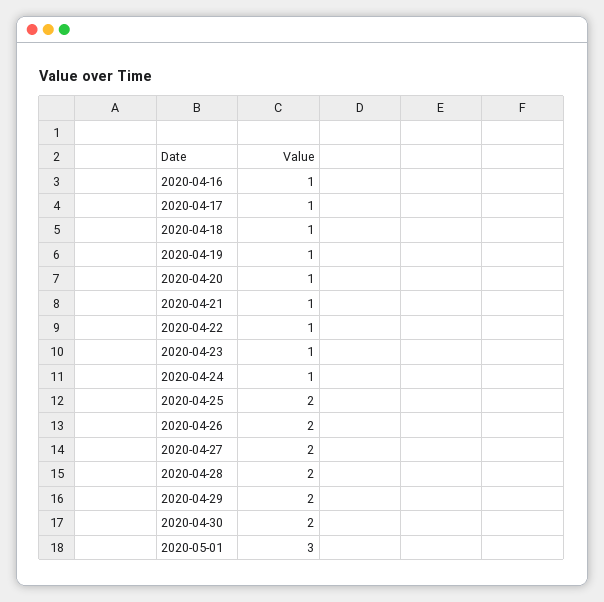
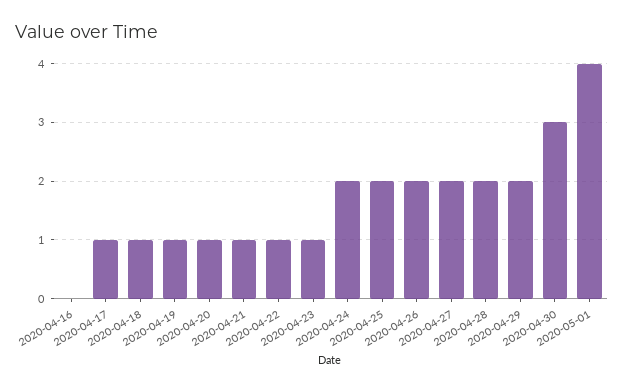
2020-04-16: 1 -> 0
2020-04-24: 1 -> 2
2020-04-30: 2 -> 3
2020-05-01: 3 -> 4

